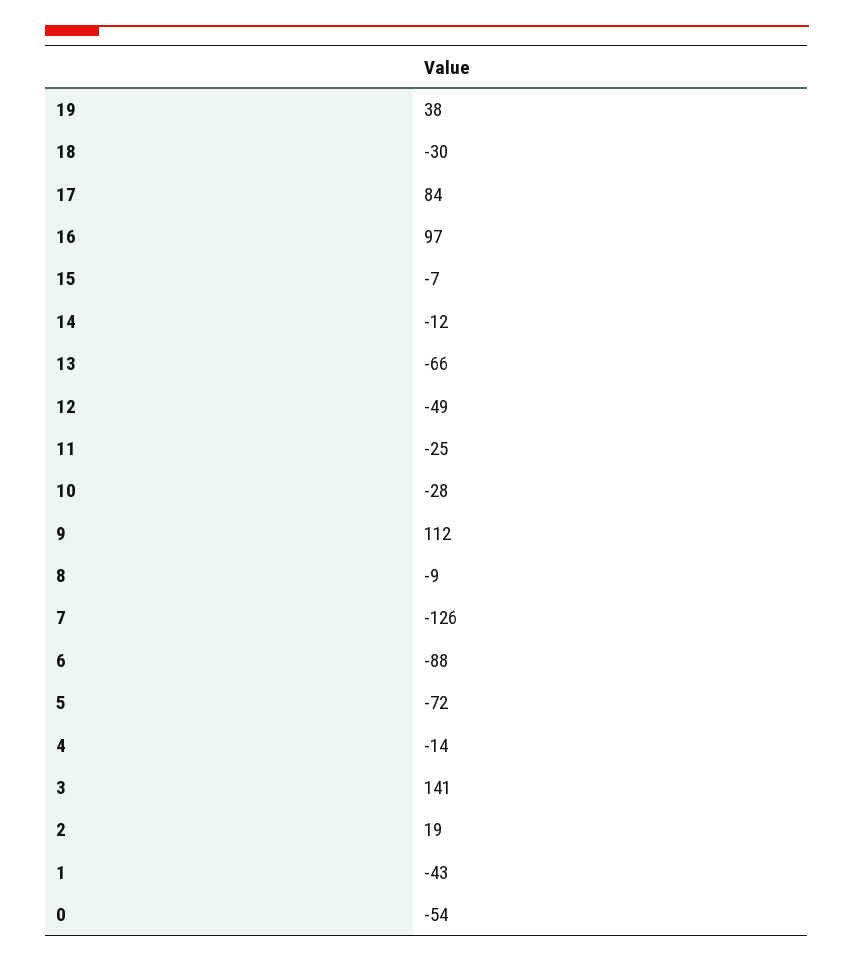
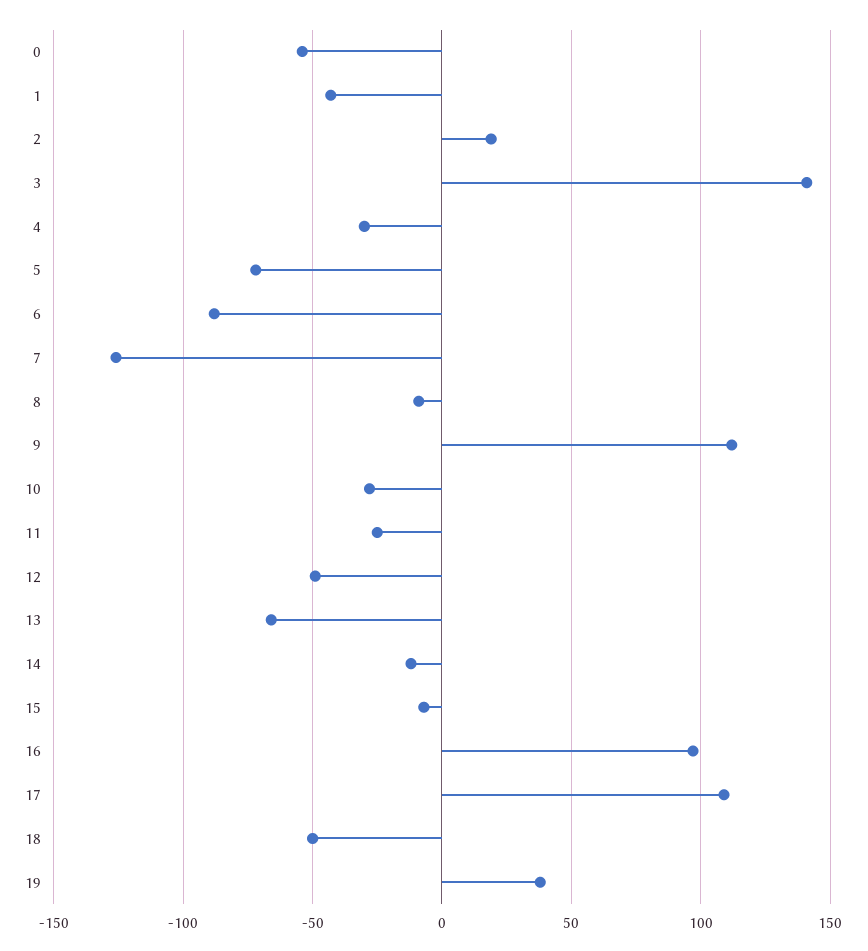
18: -30 -> -50
17: 84 -> 110
4: -14 -> -30

